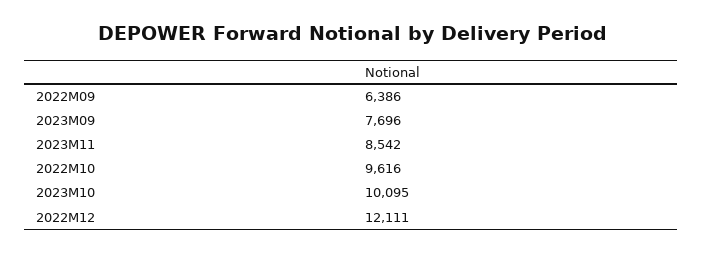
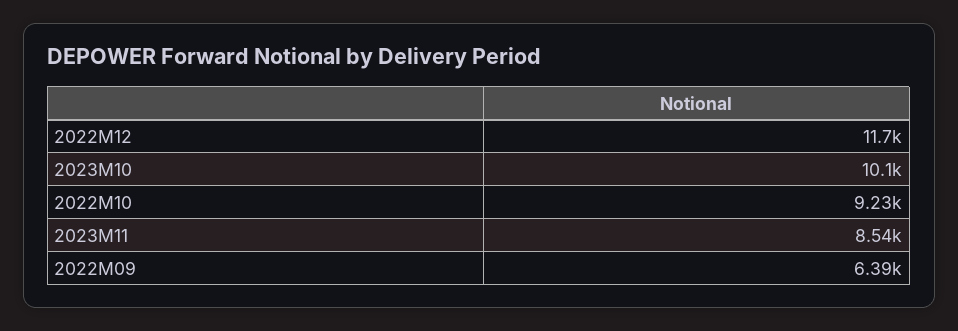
2023M09: 7696 -> none
2022M10: 9616 -> 9230
2022M12: 12111 -> 11700

